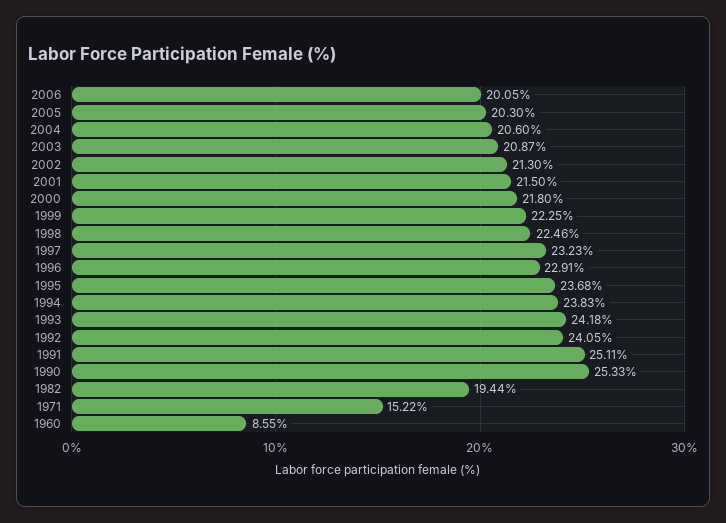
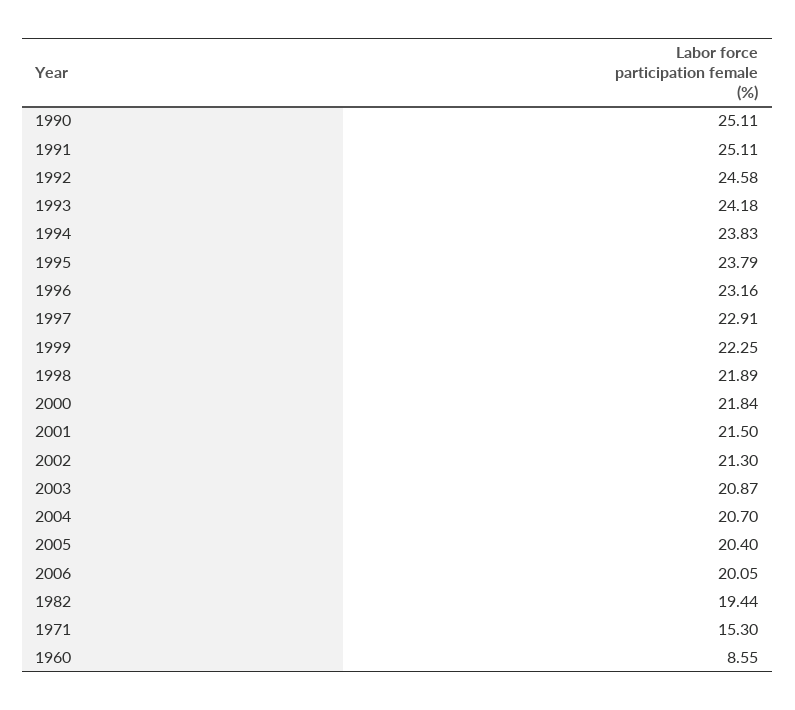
2005: 20.3 -> 20.4
2004: 20.6 -> 20.7
2000: 21.8 -> 21.84
1998: 22.46 -> 21.89
1997: 23.23 -> 22.91
1996: 22.91 -> 23.16
1995: 23.68 -> 23.79
1992: 24.05 -> 24.58
1990: 25.33 -> 25.11
1971: 15.22 -> 15.3

